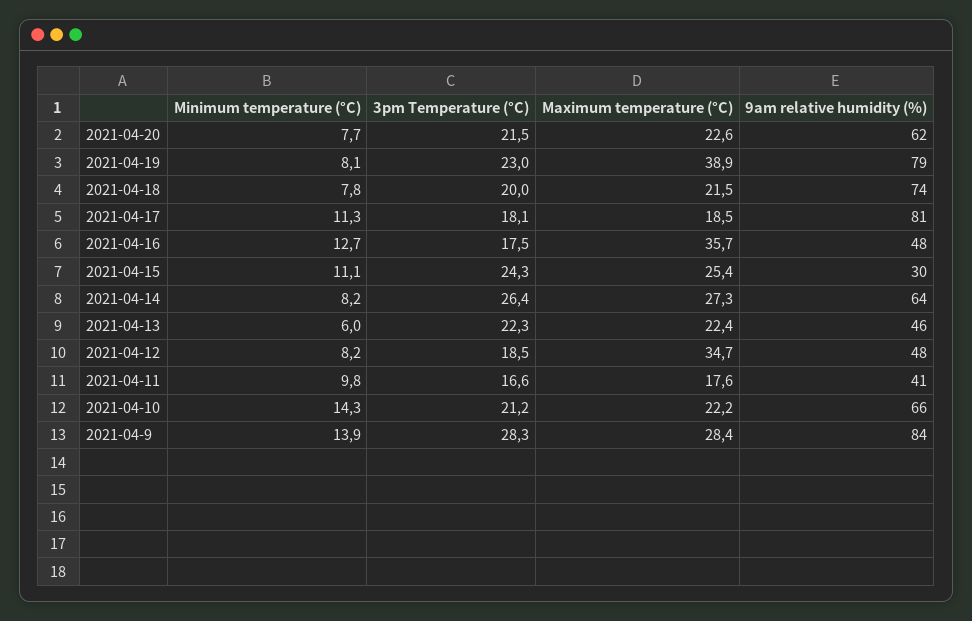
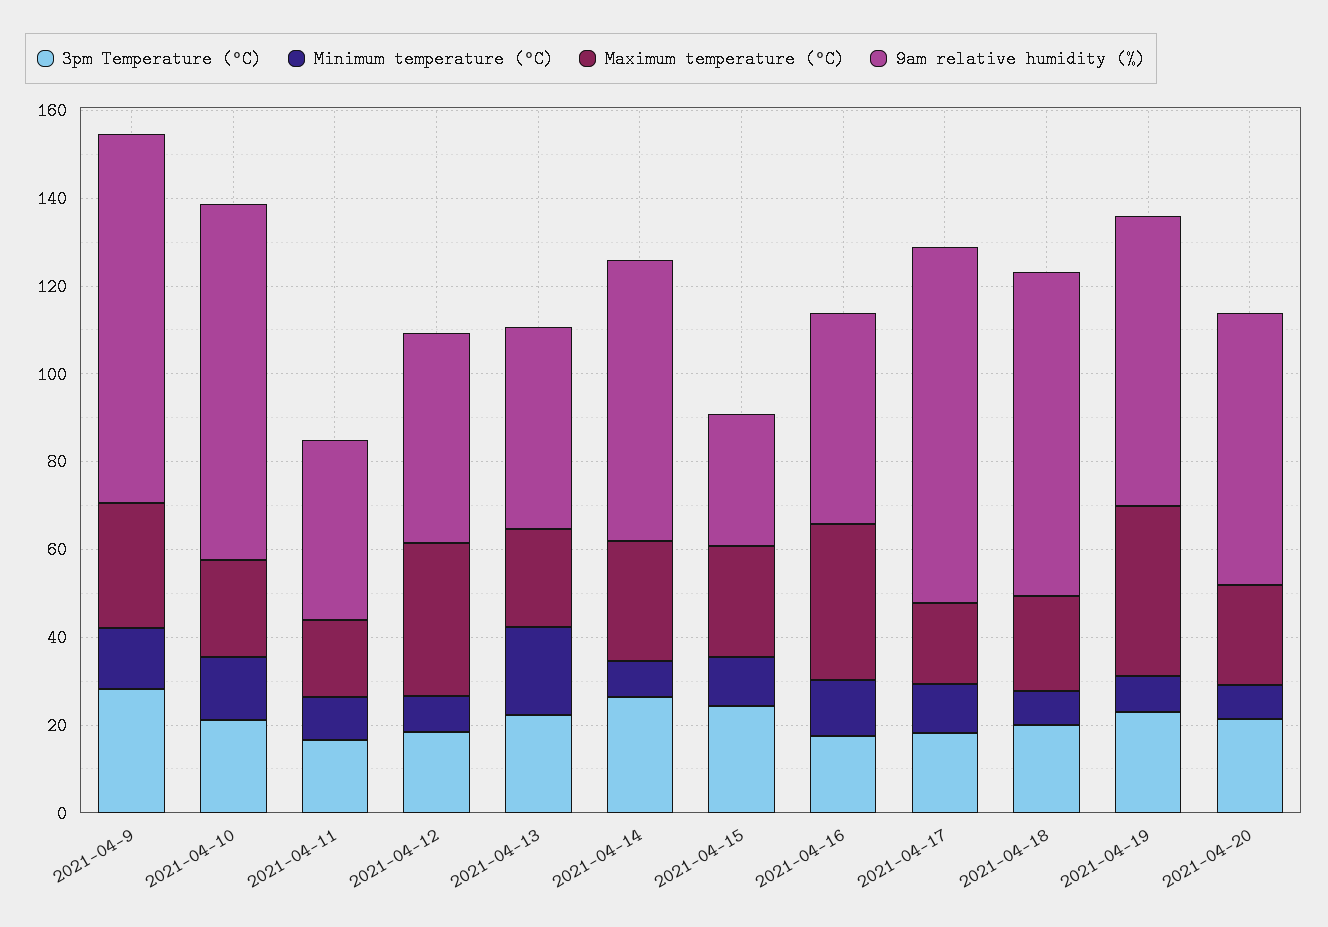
9am relative humidity (%), 2021-04-19: 79 -> 65
Minimum temperature (°C), 2021-04-13: 6 -> 20
9am relative humidity (%), 2021-04-10: 66 -> 80

